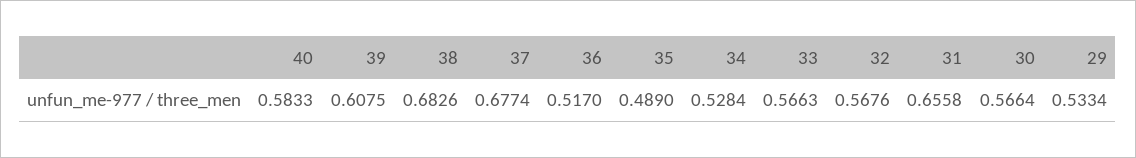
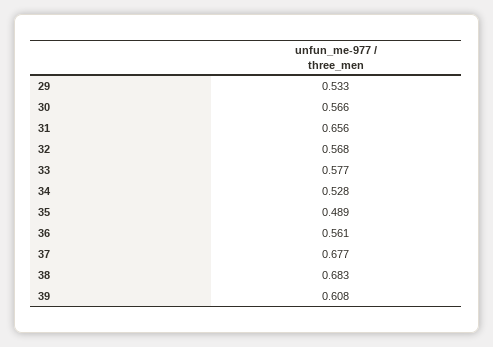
40: 0.5833 -> none
36: 0.517 -> 0.561
33: 0.5663 -> 0.577

